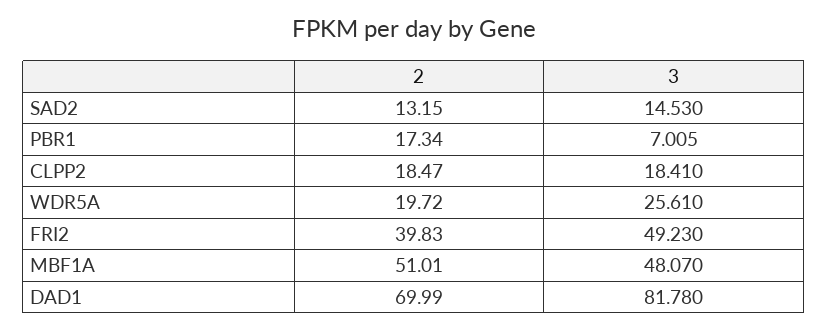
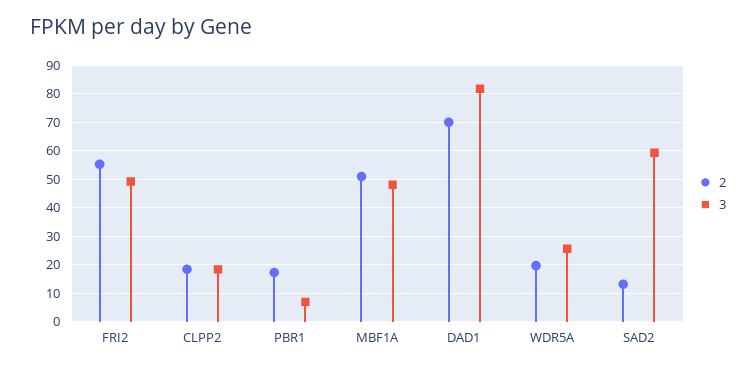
3, SAD2: 14.53 -> 60
2, FRI2: 39.83 -> 55

